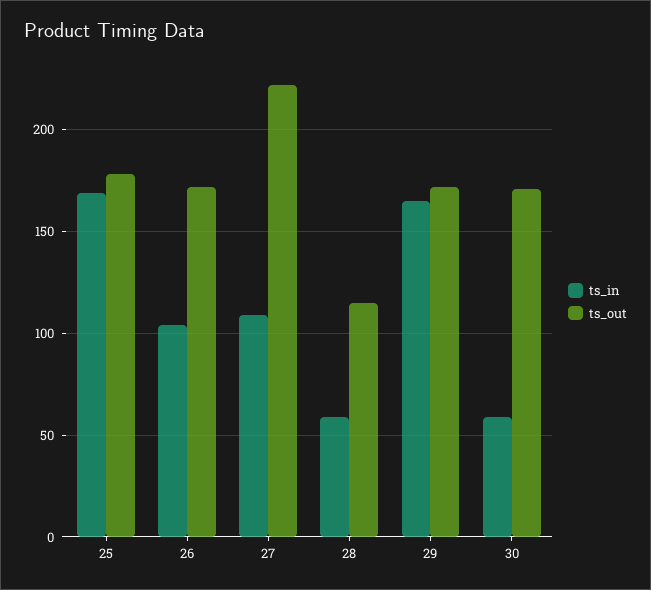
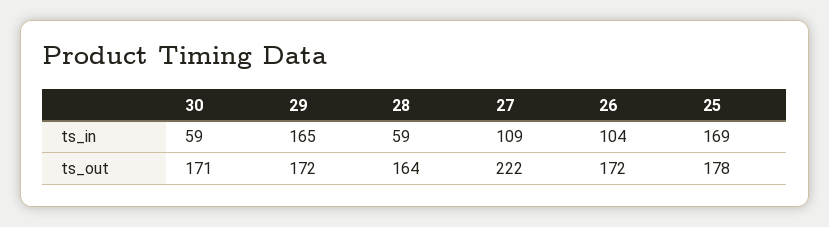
ts_out, 28: 115 -> 164

